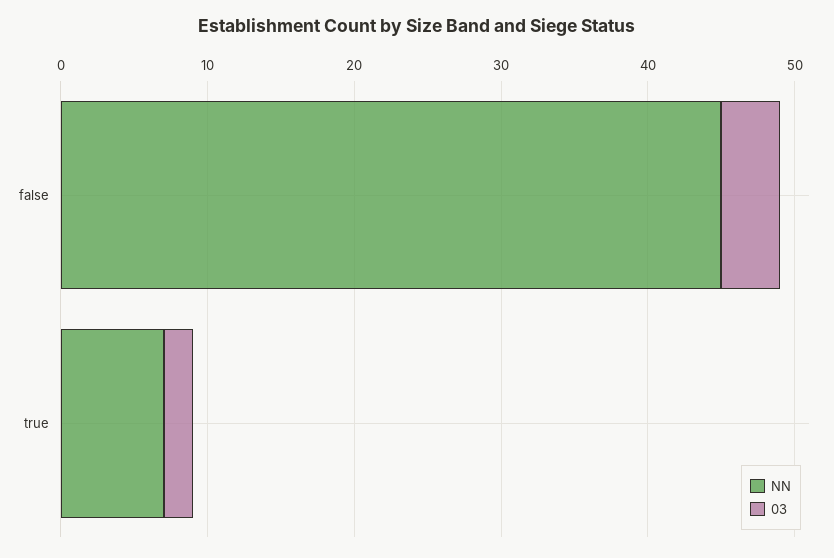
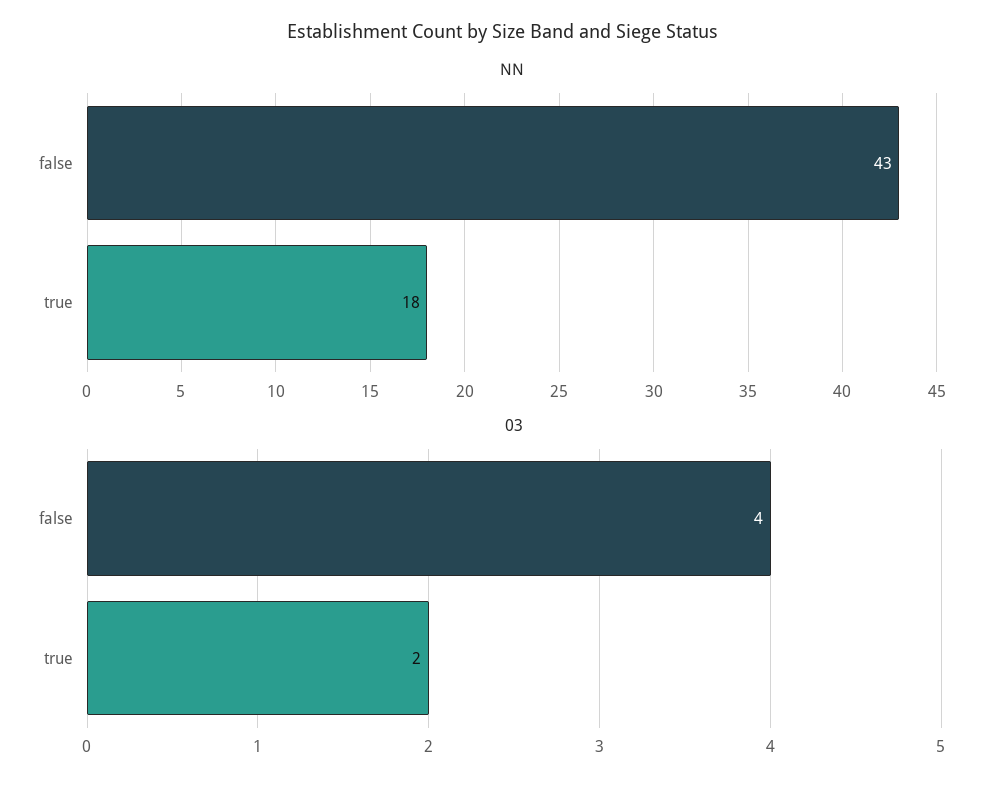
NN, false: 45 -> 43
NN, true: 7 -> 18

